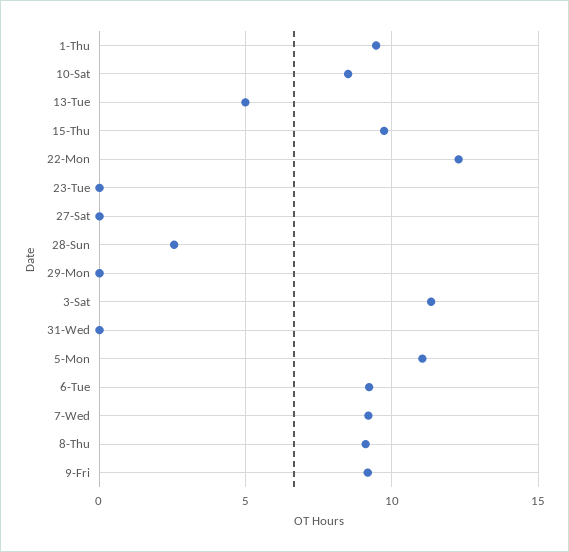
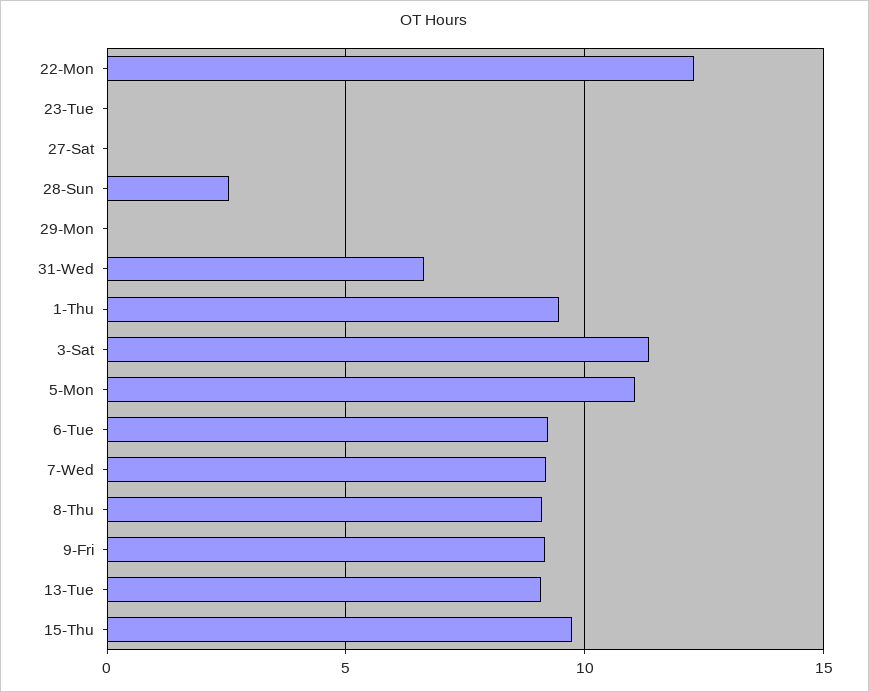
10-Sat: 8.5 -> none
13-Tue: 5 -> 9
31-Wed: 0 -> 6.5

